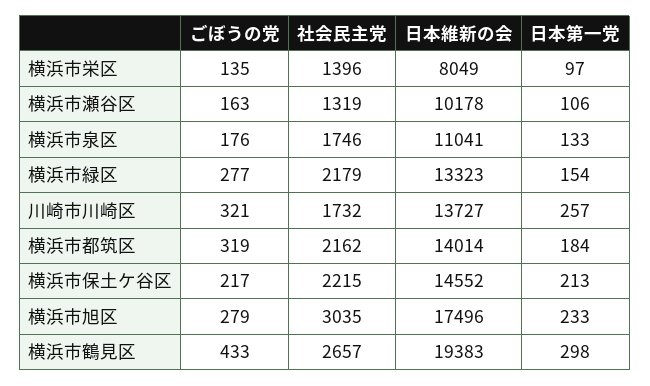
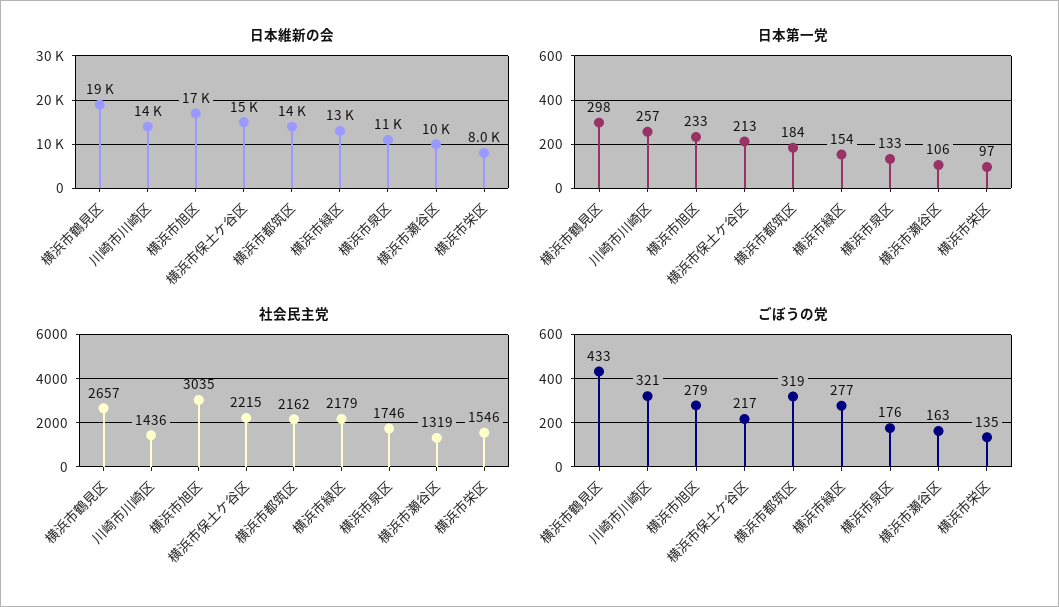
社会民主党, 横浜市栄区: 1396 -> 1546
社会民主党, 川崎市川崎区: 1732 -> 1436

